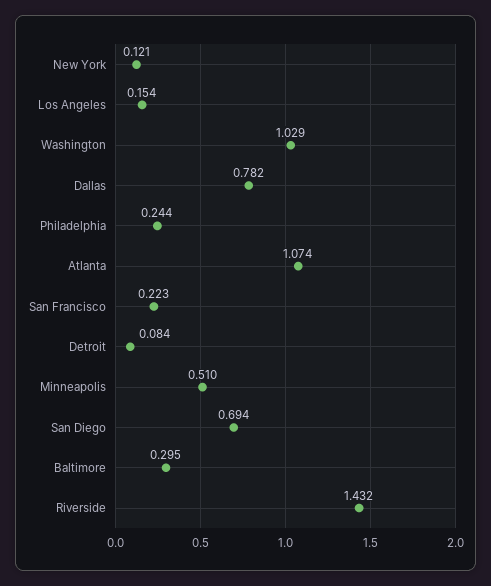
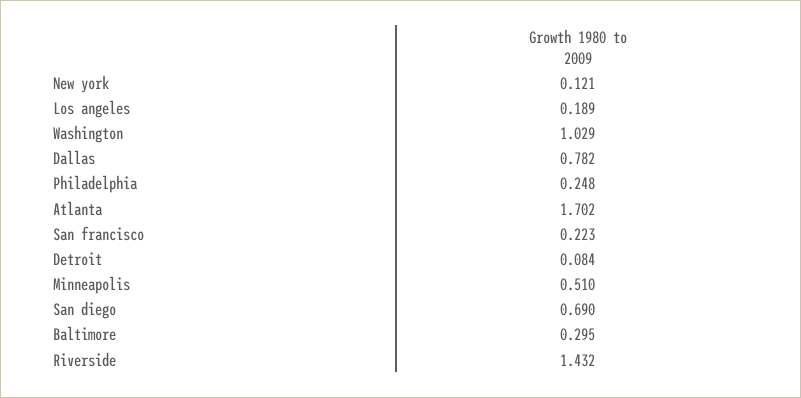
Los Angeles: 0.154 -> 0.189
Philadelphia: 0.244 -> 0.248
Atlanta: 1.074 -> 1.702
San Diego: 0.694 -> 0.69

